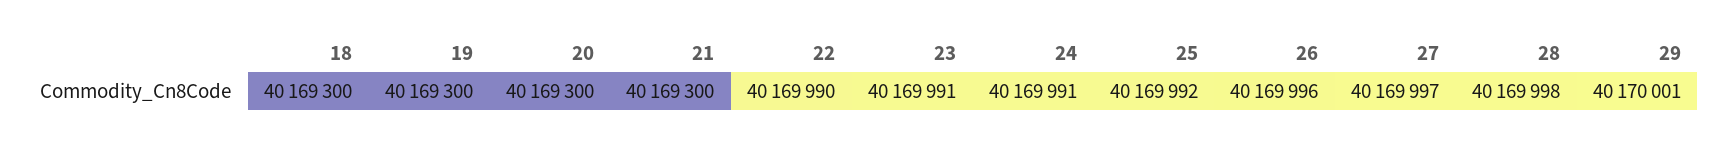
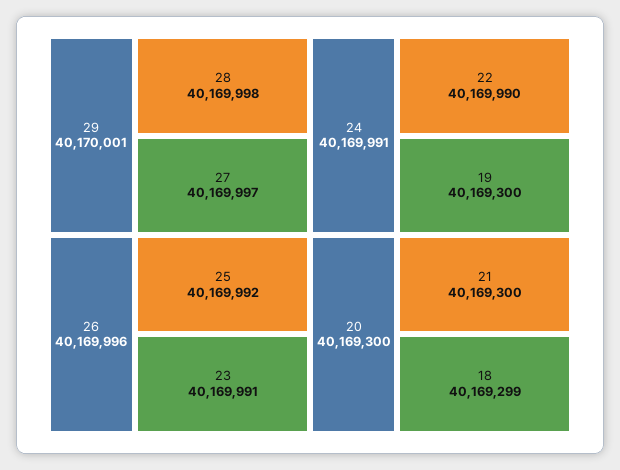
18: 40169300 -> 40169299

